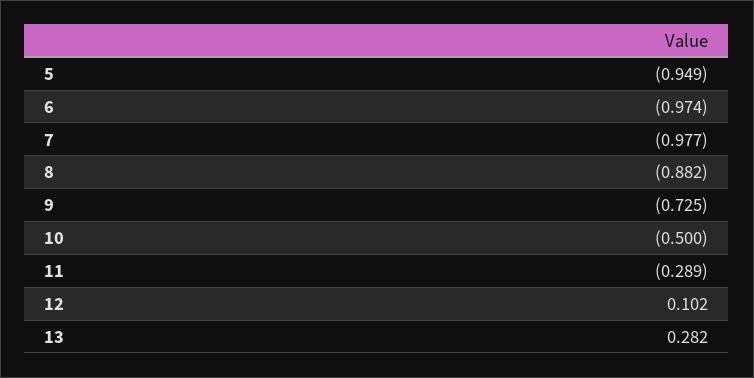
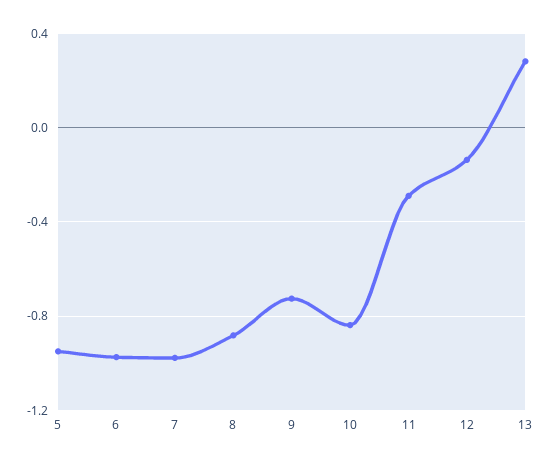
10: -0.5 -> -0.85
12: 0.102 -> -0.15

